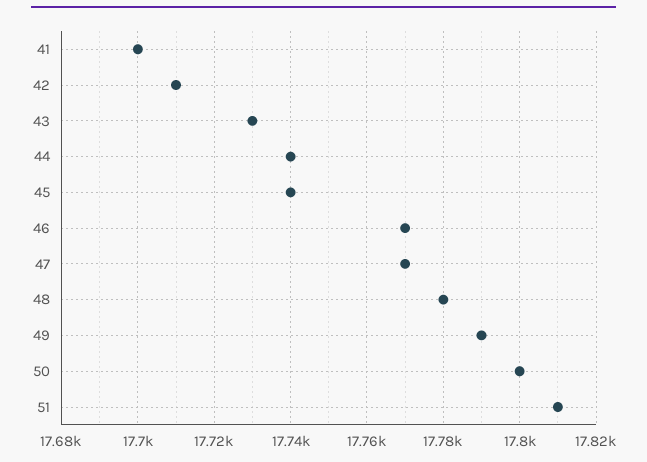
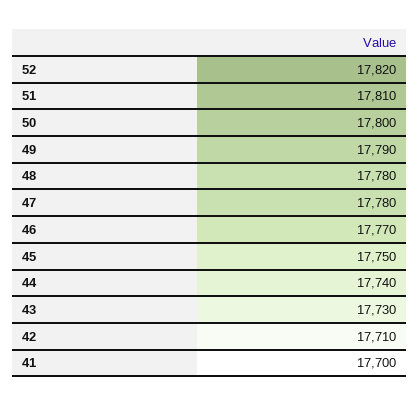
45: 17740 -> 17750
47: 17770 -> 17780
52: none -> 17820

